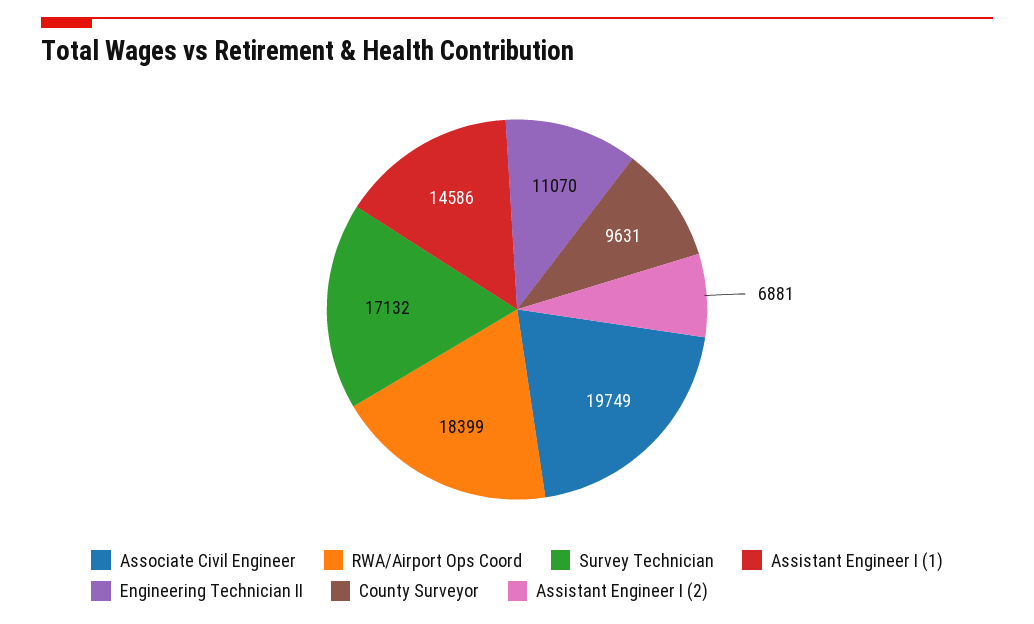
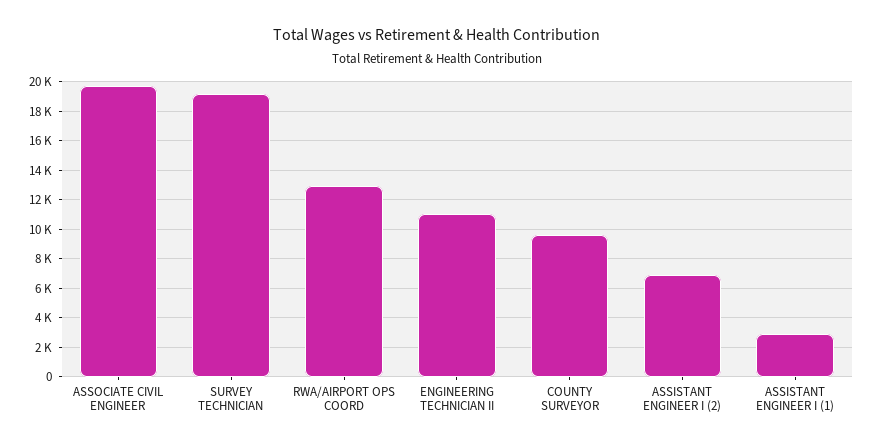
RWA/Airport Ops Coord: 18399 -> 13000
Survey Technician: 17132 -> 19000
Assistant Engineer I (1): 14586 -> 3000

